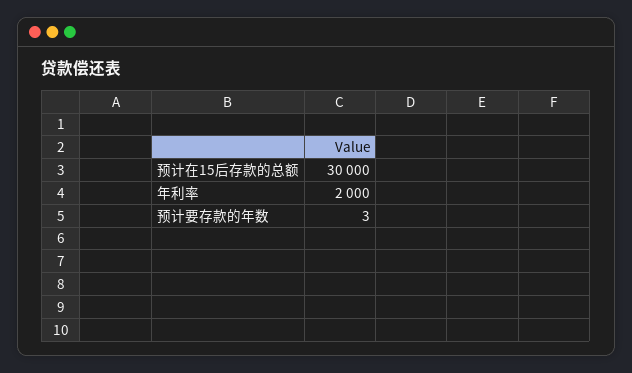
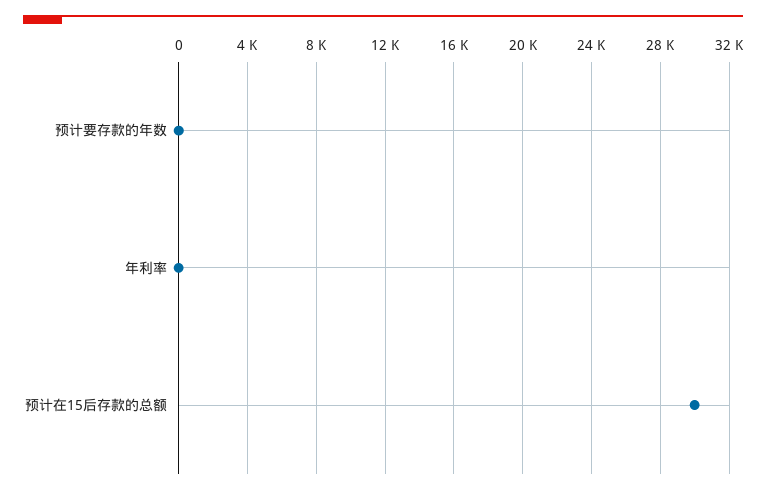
年利率: 2000 -> 0

